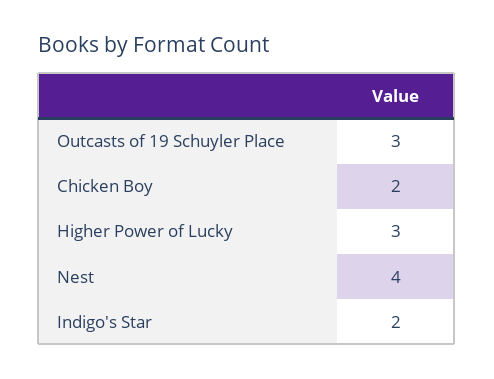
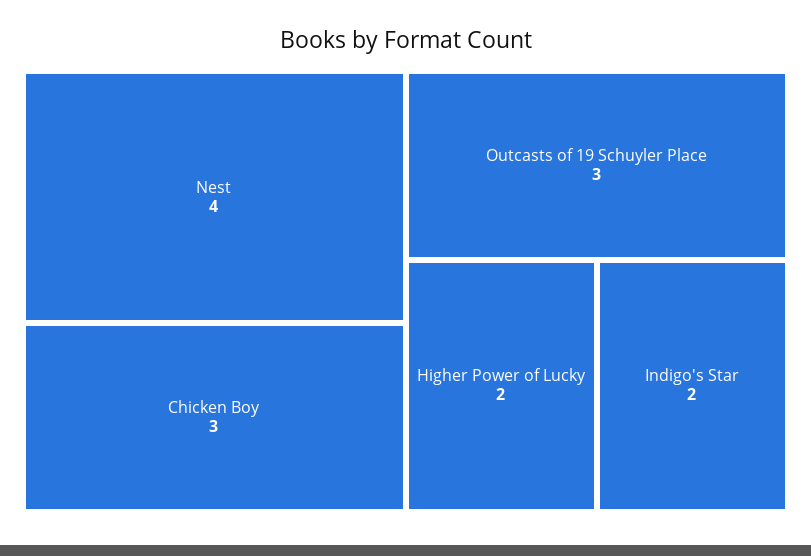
Chicken Boy: 2 -> 3
Higher Power of Lucky: 3 -> 2

